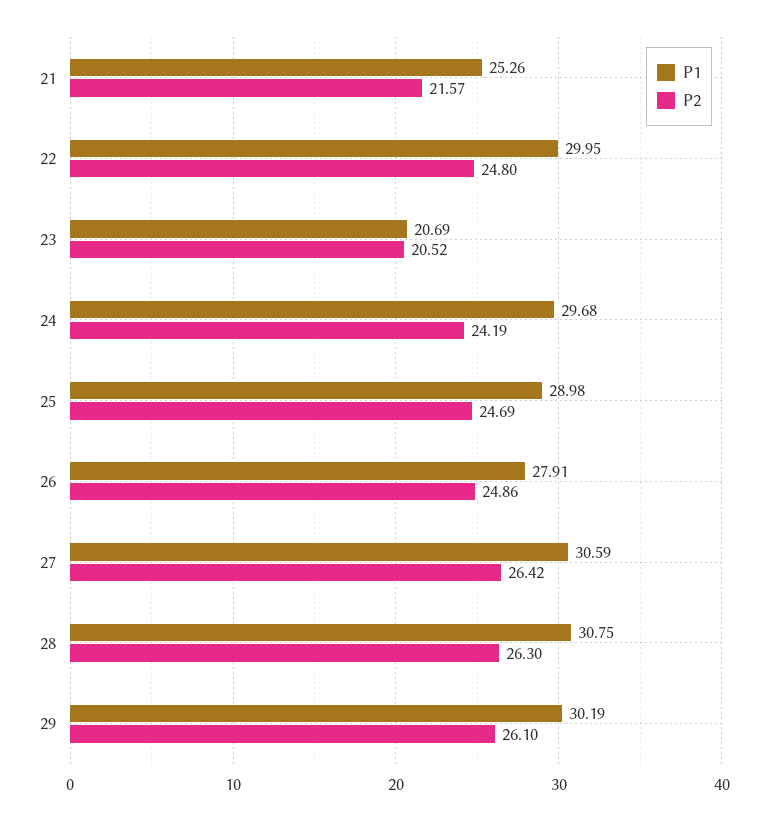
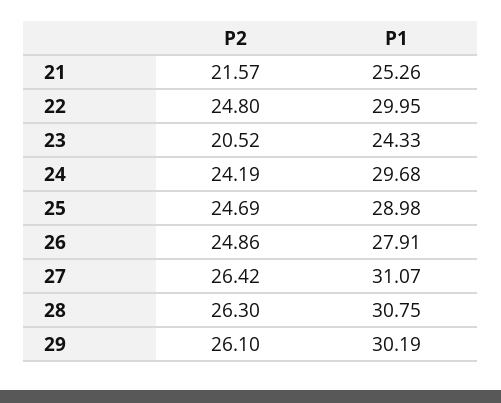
P1, 23: 20.69 -> 24.33
P1, 27: 30.59 -> 31.07

